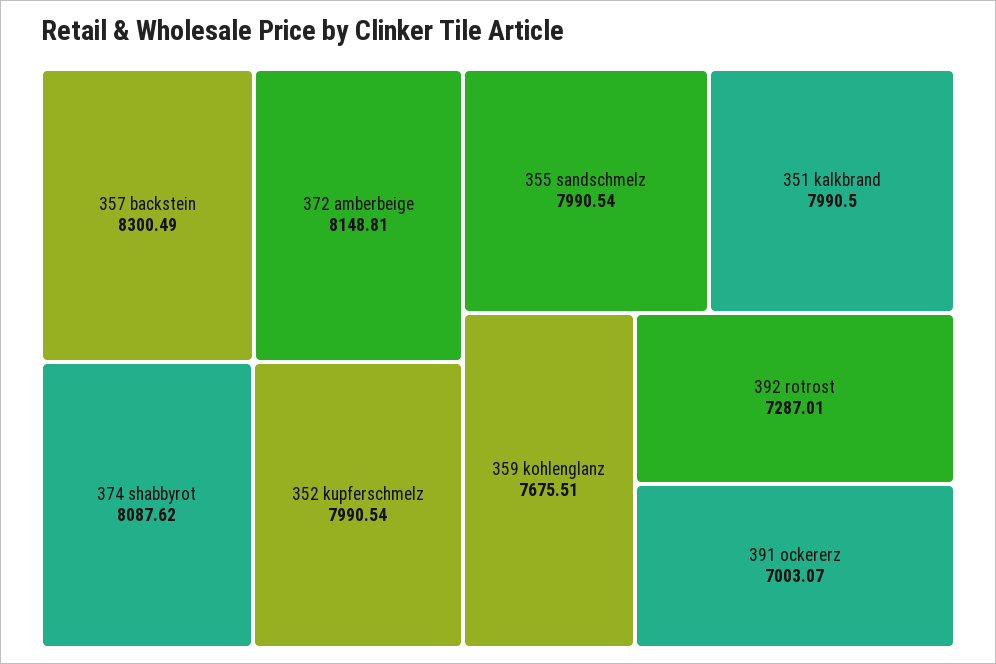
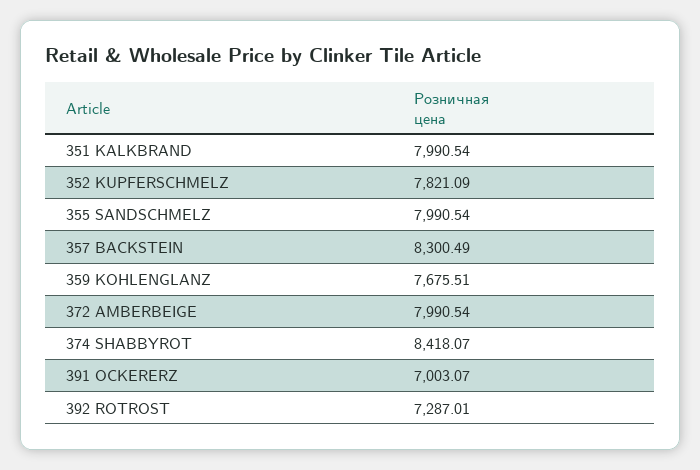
372 amberbeige: 8148.81 -> 7990.54
374 shabbyrot: 8087.62 -> 8418.07
352 kupferschmelz: 7990.54 -> 7821.09
351 kalkbrand: 7990.5 -> 7990.54

